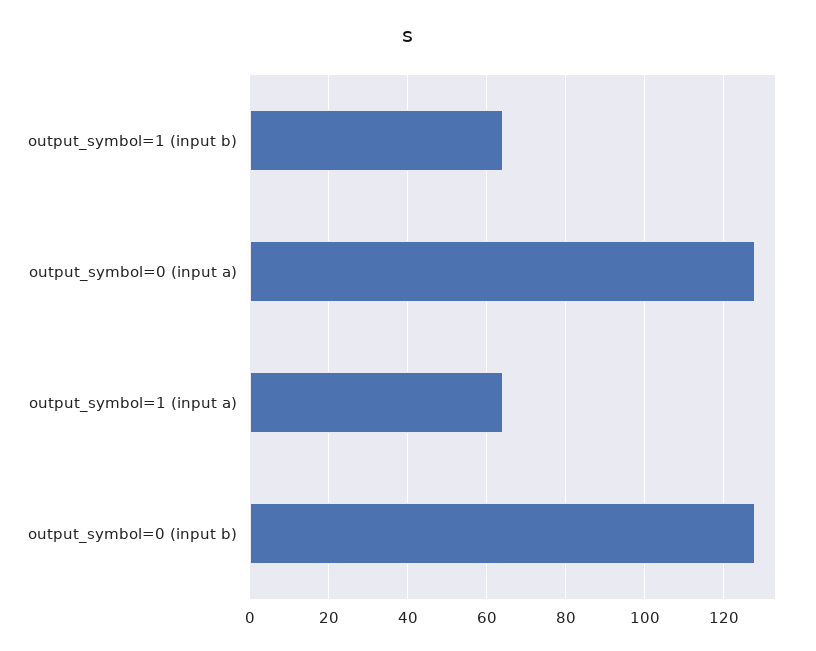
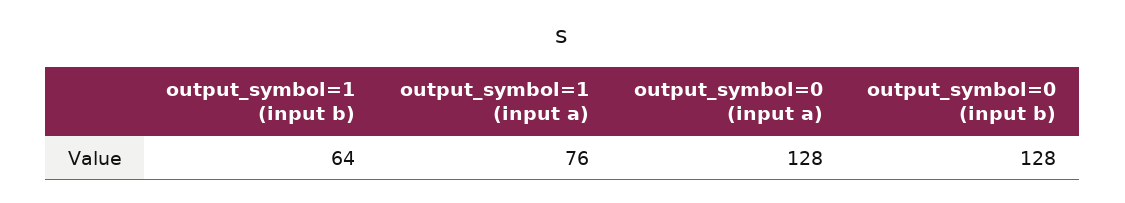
output_symbol=1 (input a): 65 -> 76

